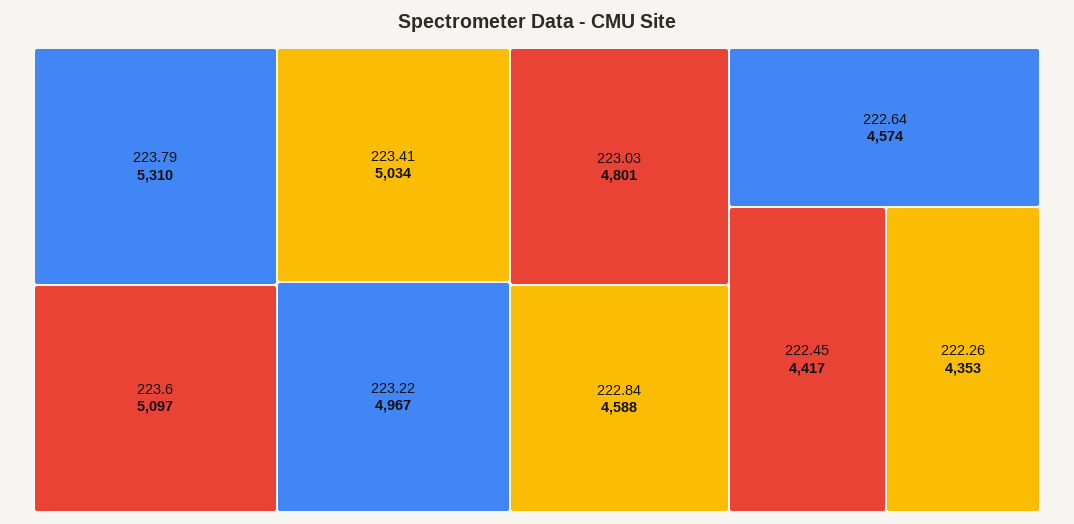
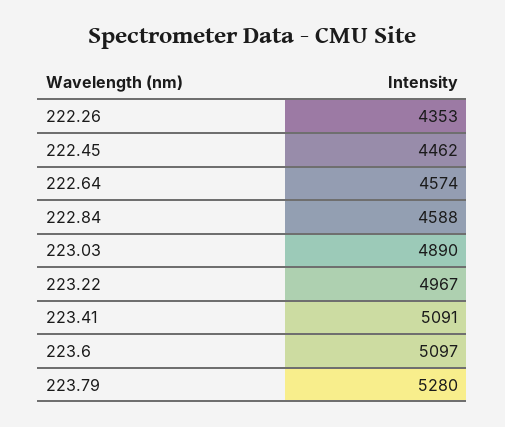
223.79: 5310 -> 5280
223.41: 5034 -> 5091
223.03: 4801 -> 4890
222.45: 4417 -> 4462

